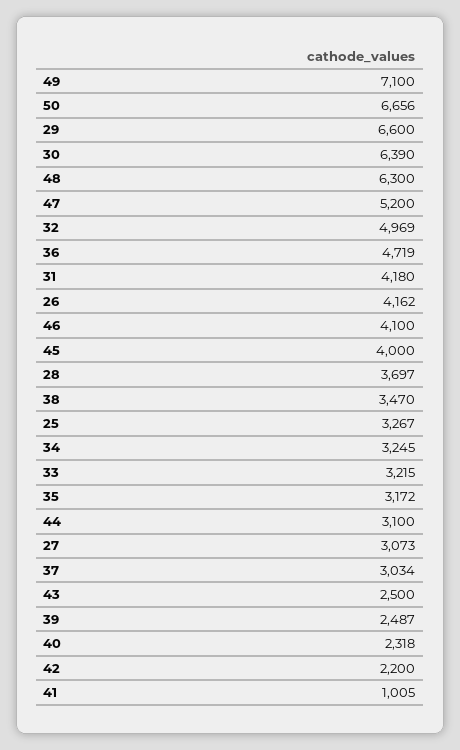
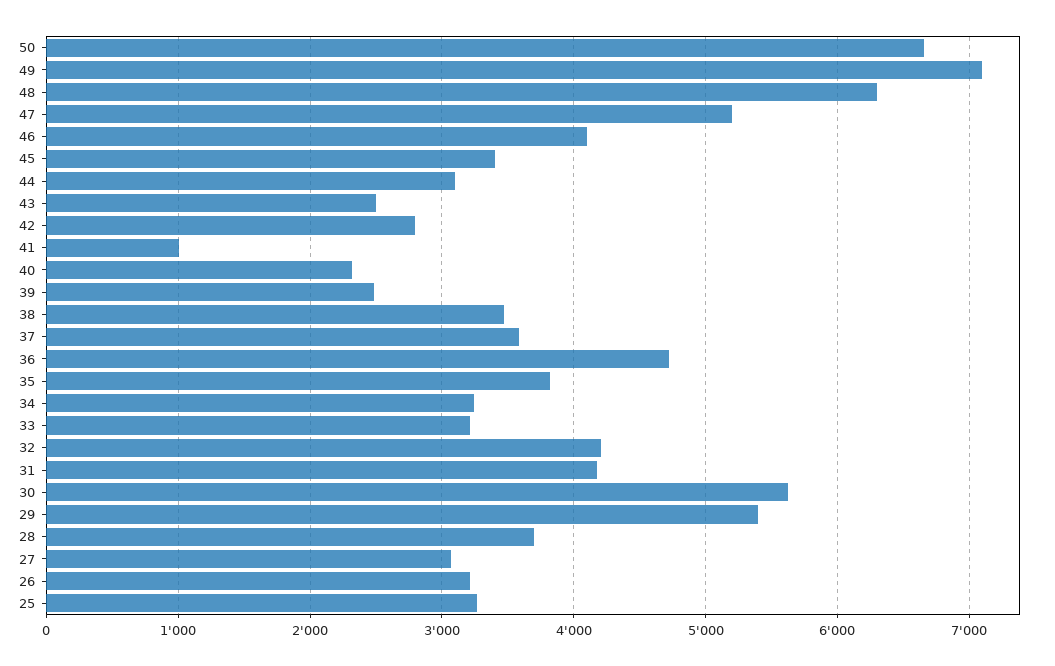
29: 6600 -> 5400
30: 6390 -> 5600
32: 4969 -> 4200
26: 4162 -> 3200
45: 4000 -> 3400
35: 3172 -> 3800
37: 3034 -> 3600
42: 2200 -> 2800

